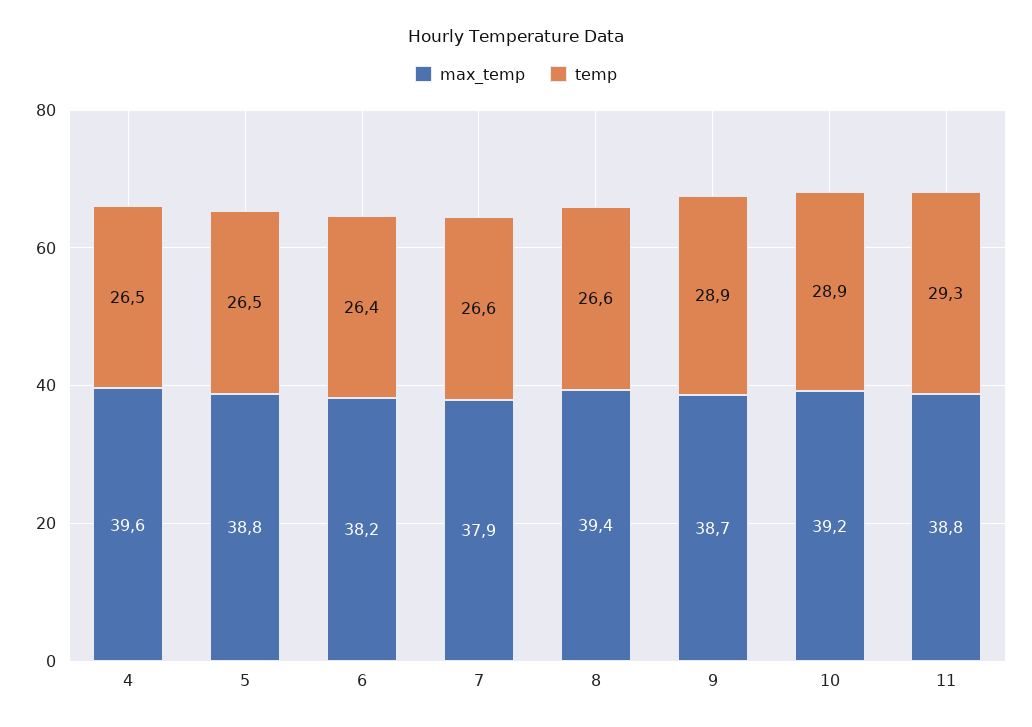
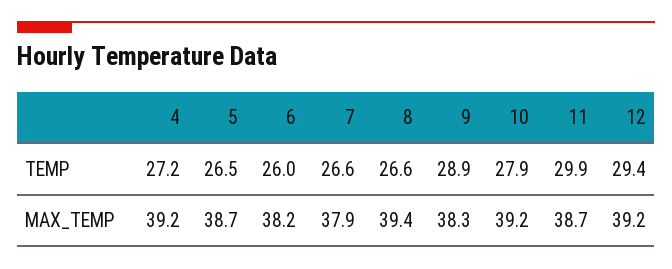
max_temp, 4: 39.6 -> 39.2
temp, 4: 26.5 -> 27.2
max_temp, 5: 38.8 -> 38.7
temp, 6: 26.4 -> 26
max_temp, 9: 38.7 -> 38.3
temp, 10: 28.9 -> 27.9
max_temp, 11: 38.8 -> 38.7
temp, 11: 29.3 -> 29.9
temp, 12: none -> 29.4
max_temp, 12: none -> 39.2

